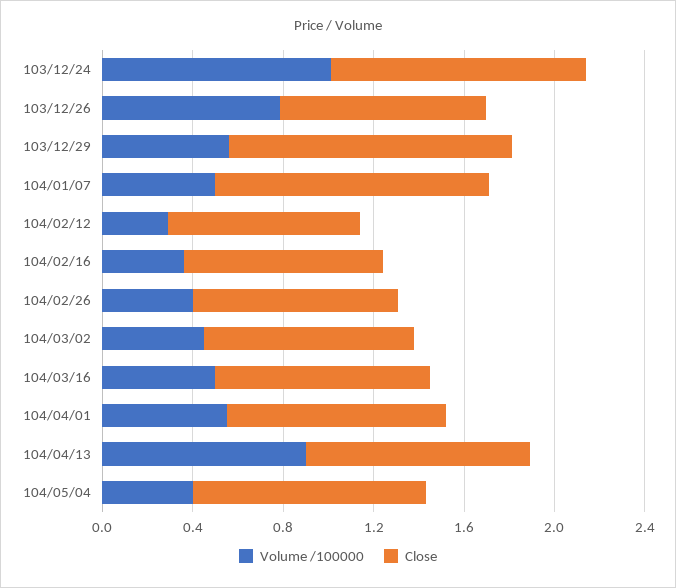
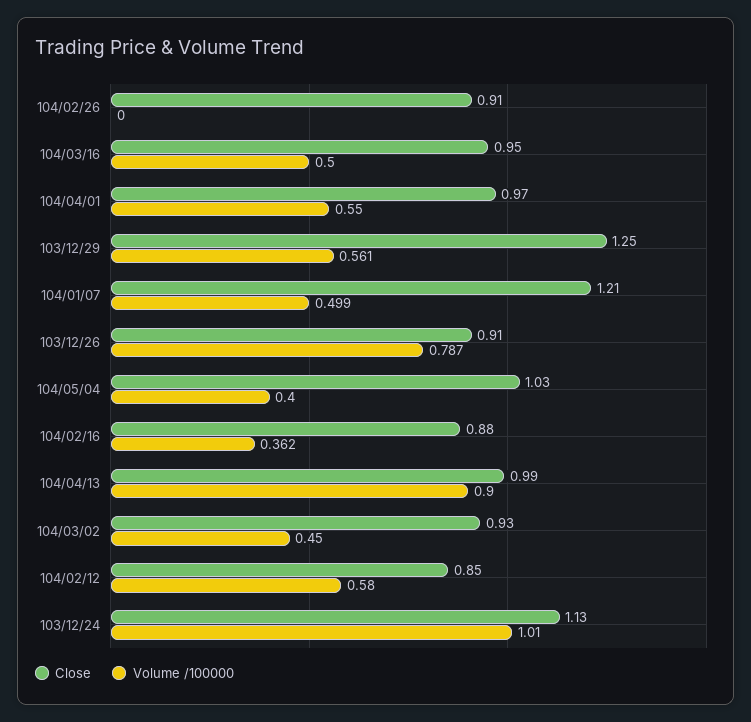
Volume /100000, 104/02/12: 0.3 -> 0.58
Volume /100000, 104/02/26: 0.4 -> 0

